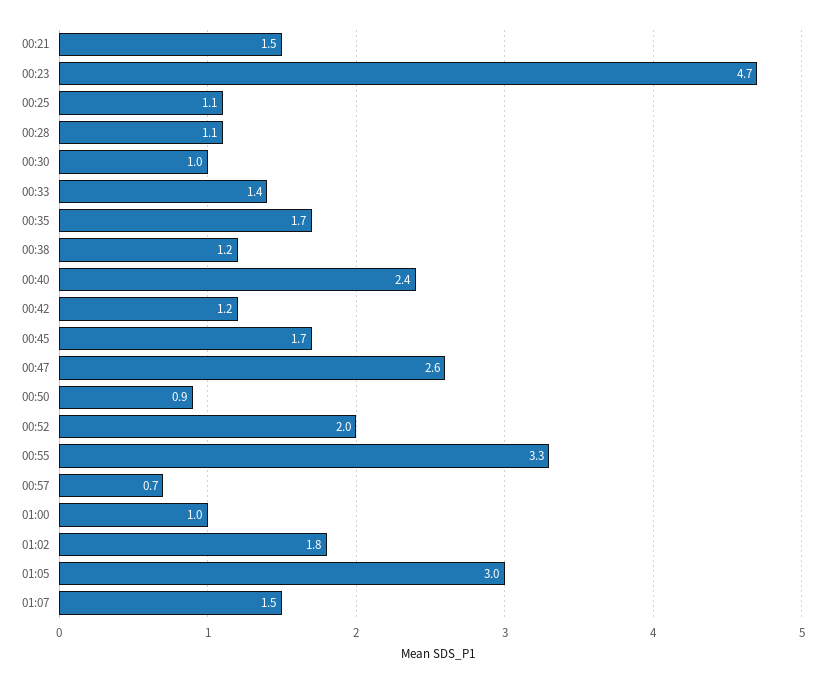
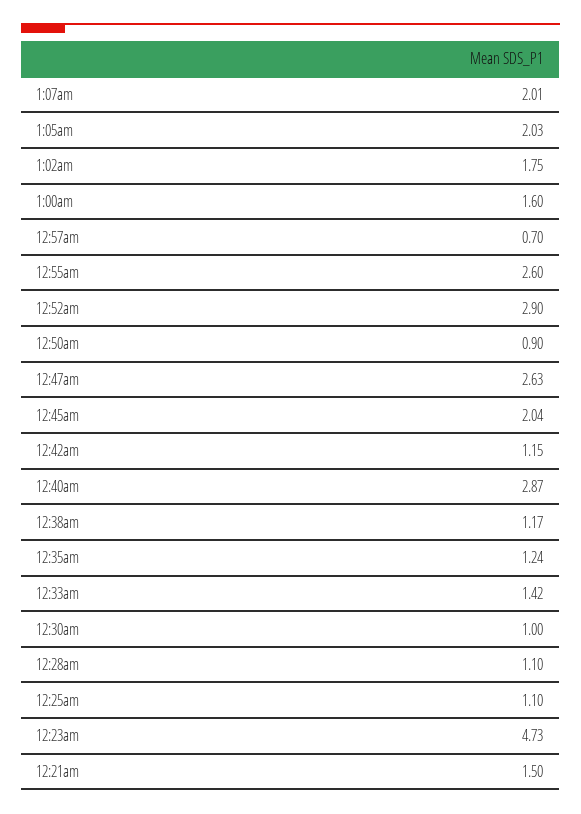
00:35: 1.7 -> 1.24
00:40: 2.4 -> 2.87
00:45: 1.7 -> 2.04
00:52: 2 -> 2.9
00:55: 3.3 -> 2.6
01:00: 1 -> 1.6
01:05: 3 -> 2.03
01:07: 1.5 -> 2.01

